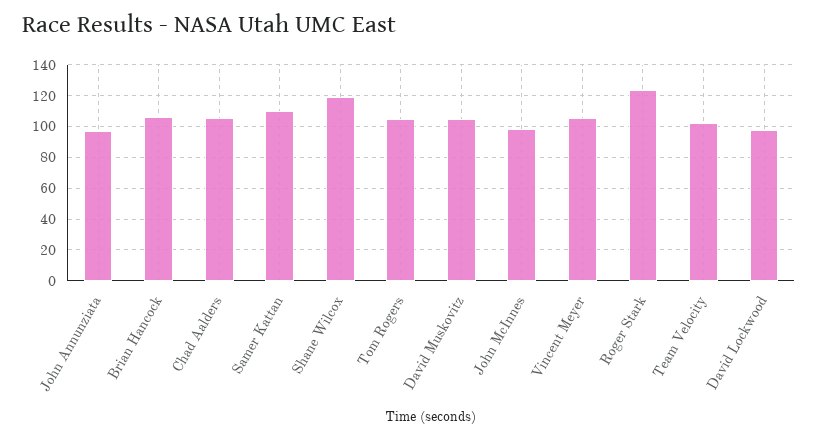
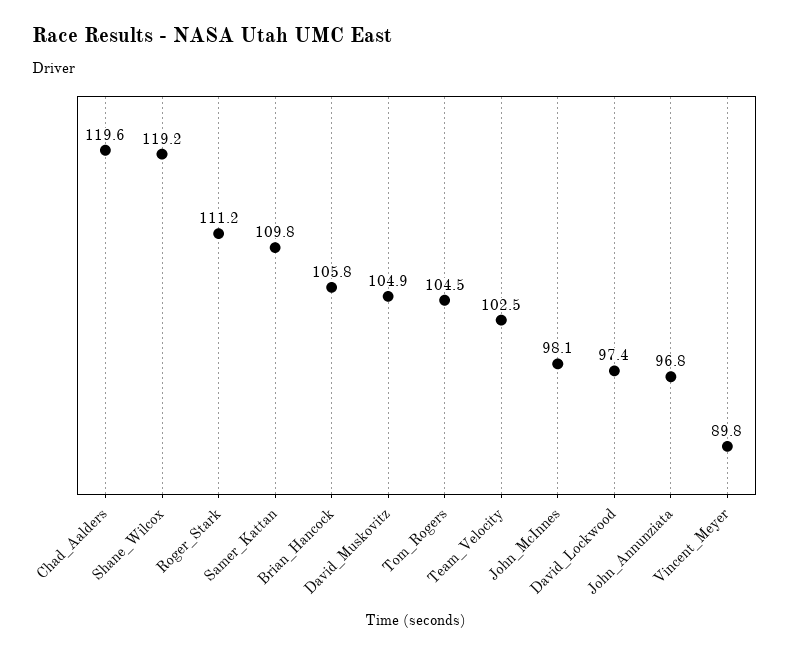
Chad Aalders: 105 -> 119.6
Vincent Meyer: 105 -> 89.8
Roger Stark: 125 -> 111.2

